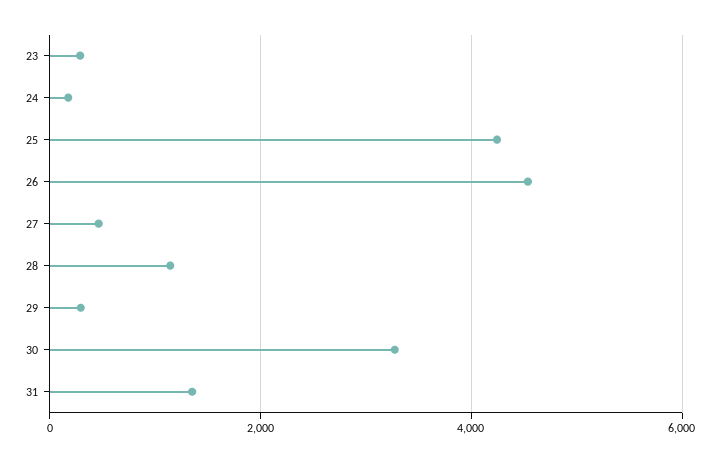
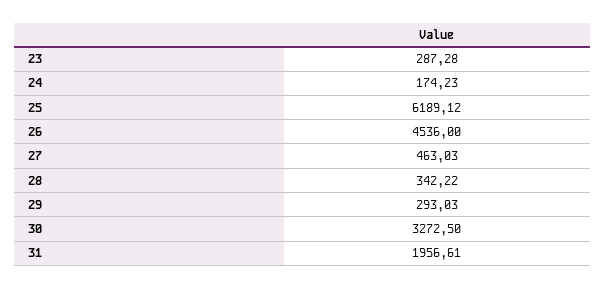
25: 4200 -> 6189.12
28: 1200 -> 342.22
31: 1400 -> 1956.61

